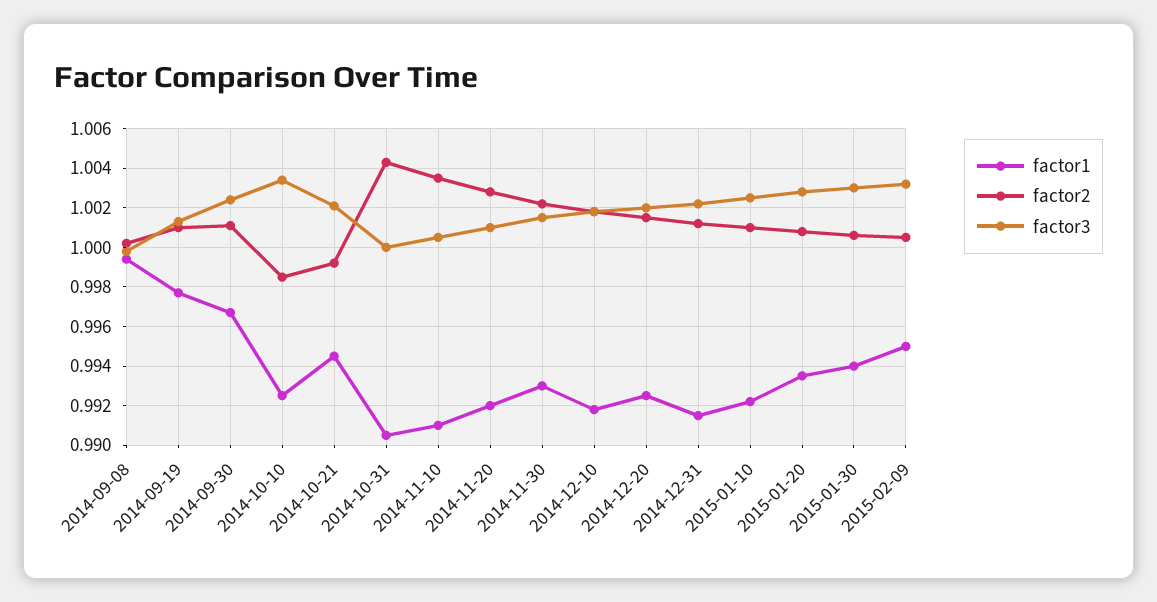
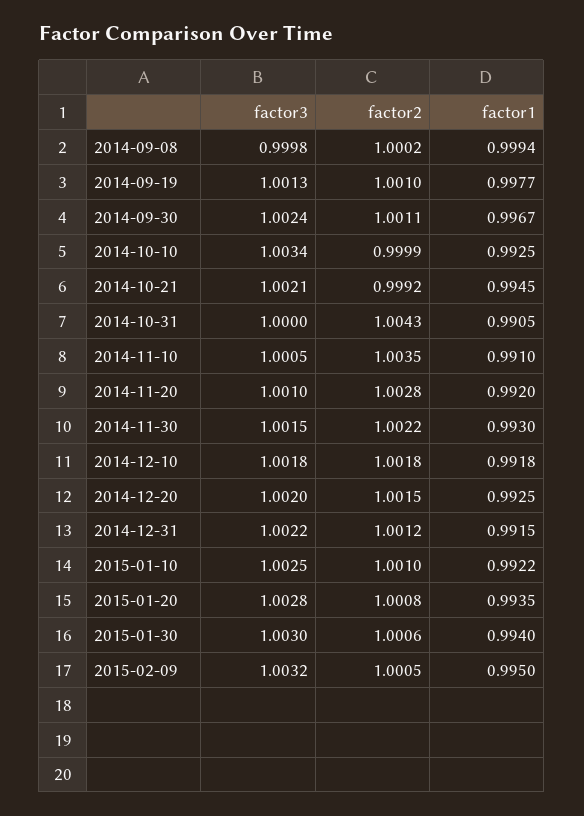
factor2, 2014-10-10: 0.9985 -> 0.9999

